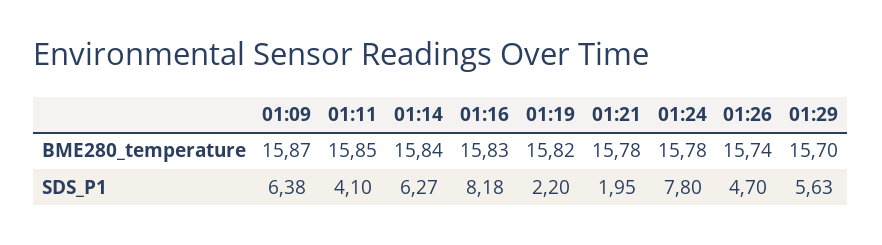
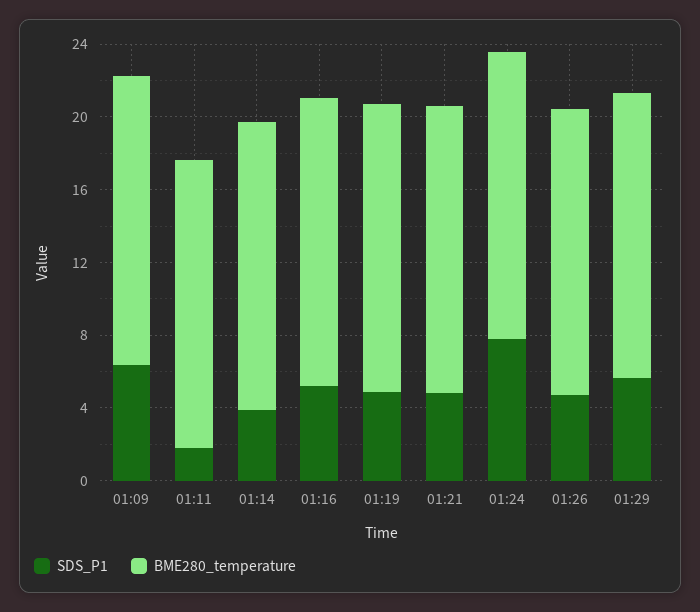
SDS_P1, 01:11: 4.1 -> 2
SDS_P1, 01:14: 6.27 -> 4
SDS_P1, 01:16: 8.18 -> 5
SDS_P1, 01:19: 2.2 -> 5
SDS_P1, 01:21: 1.95 -> 5

